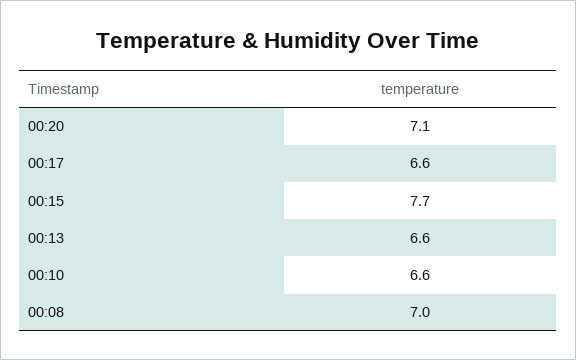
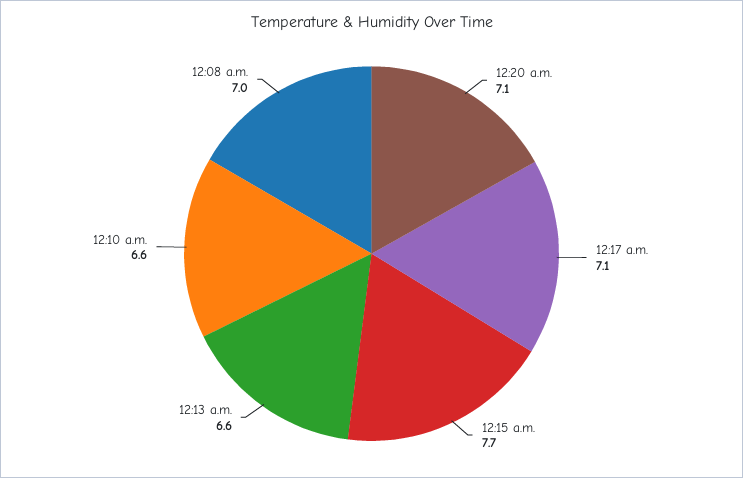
00:17: 6.6 -> 7.1

